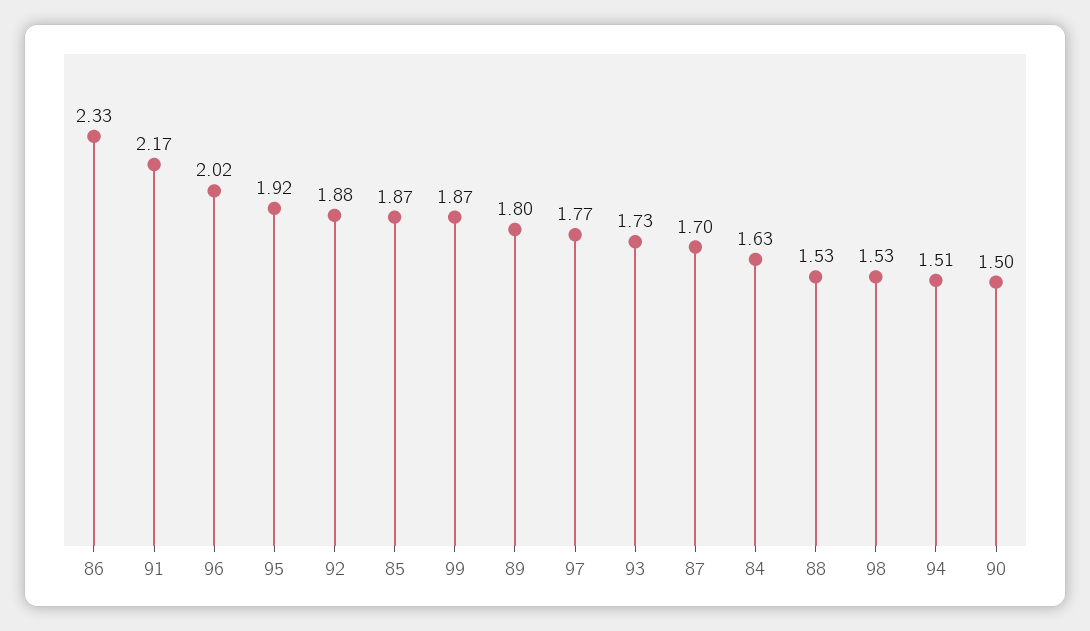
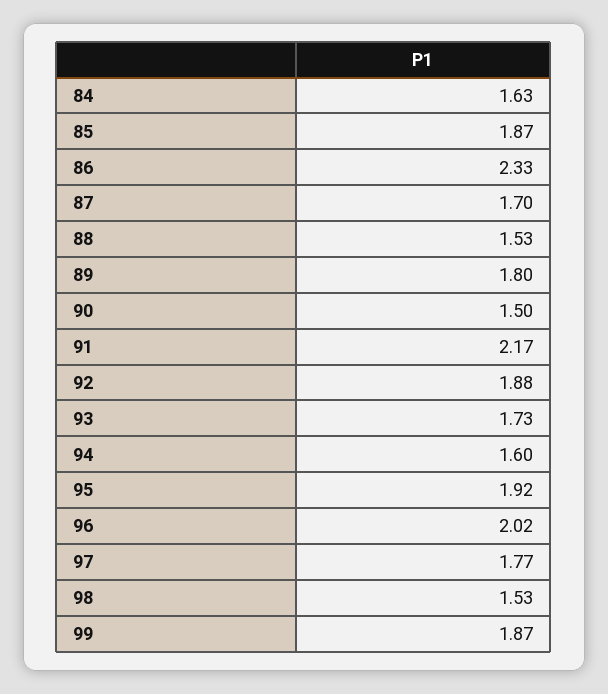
94: 1.51 -> 1.6

